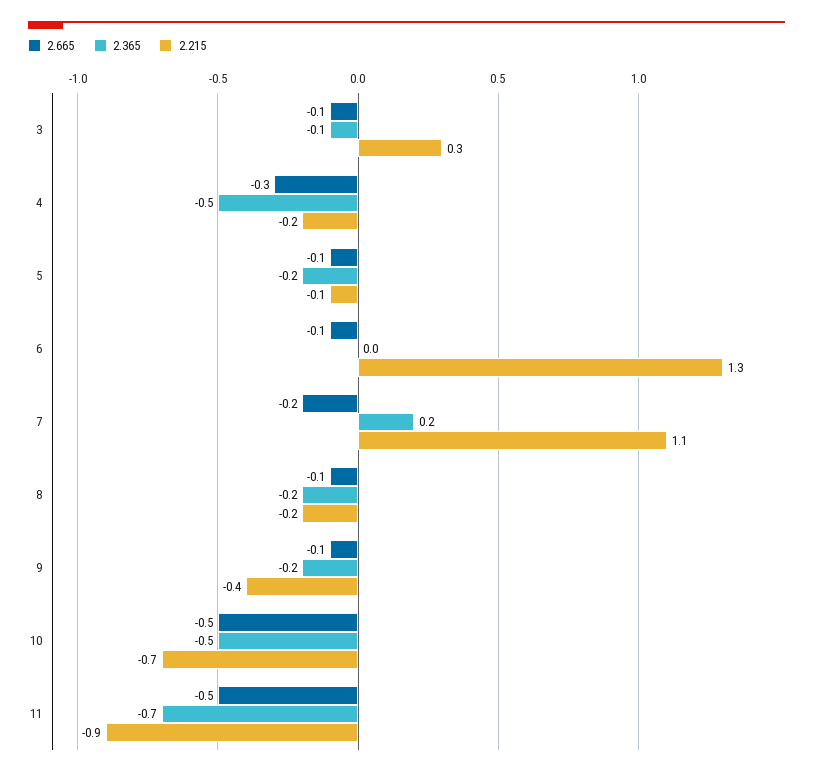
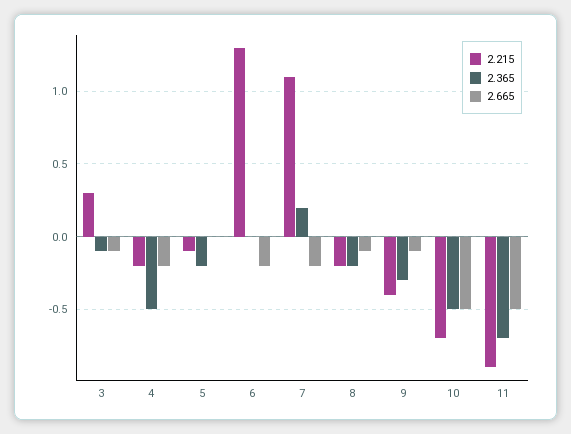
2.665, 4: -0.3 -> -0.2
2.665, 5: -0.1 -> 0
2.665, 6: -0.1 -> -0.2
2.365, 9: -0.2 -> -0.3

